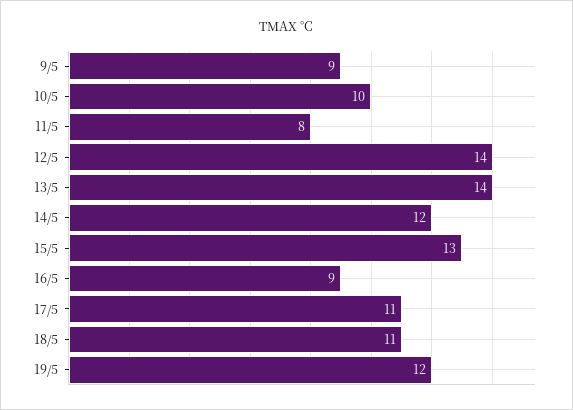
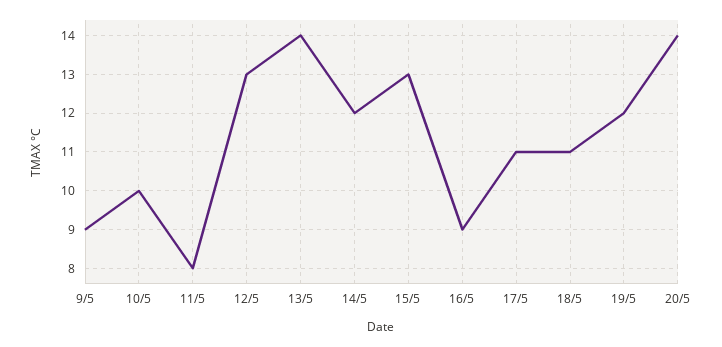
12/5: 14 -> 13
20/5: none -> 14

